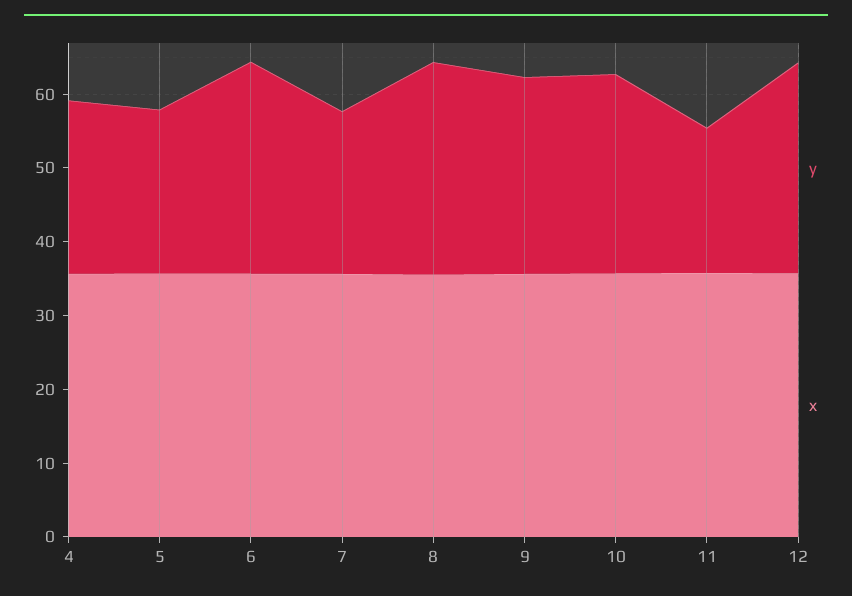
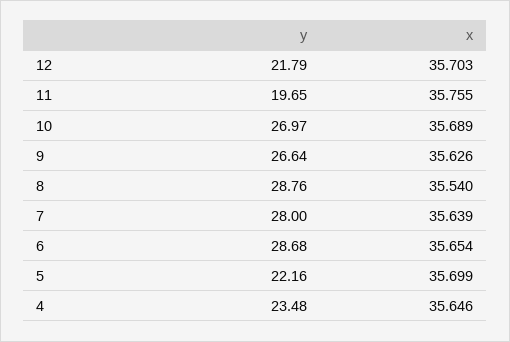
y, 7: 22 -> 28
y, 12: 28 -> 21.79

